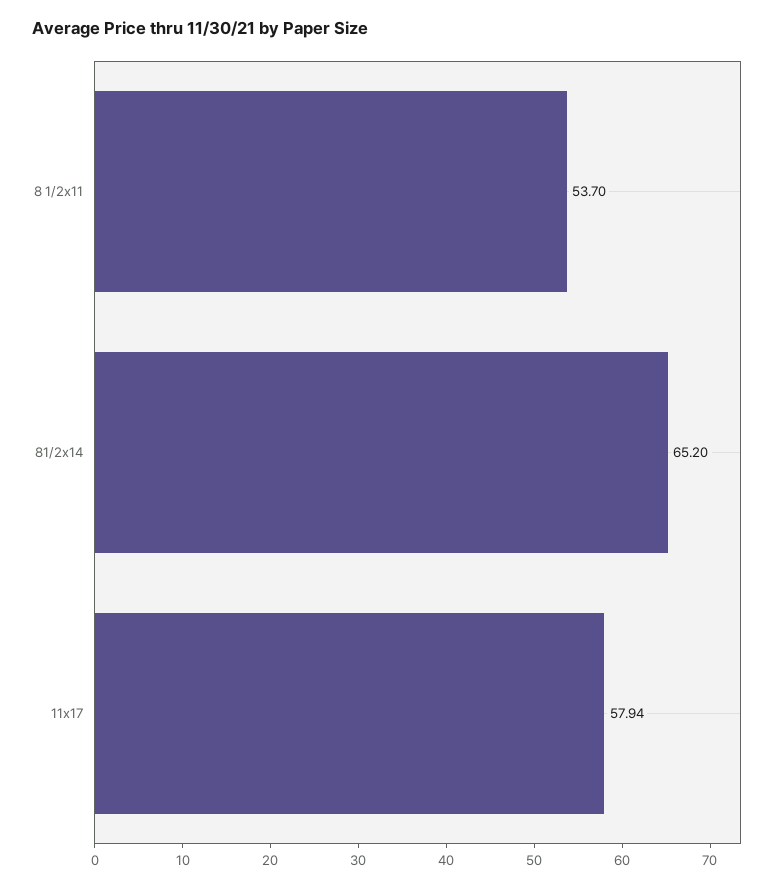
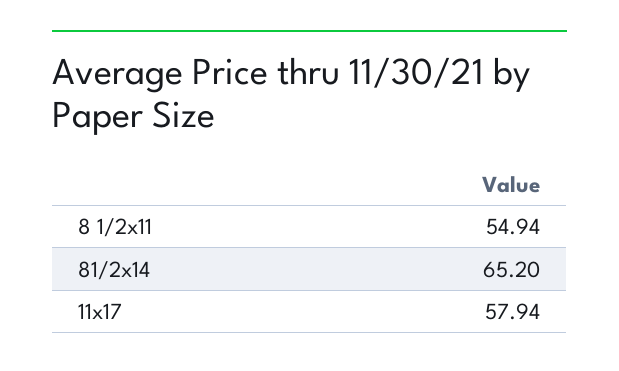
8 1/2x11: 53.7 -> 54.94

